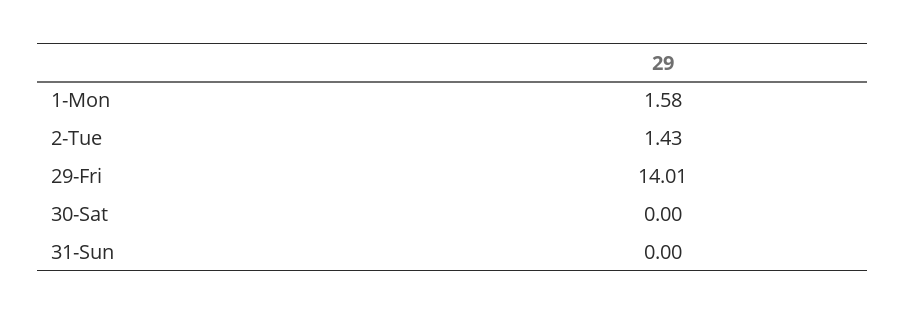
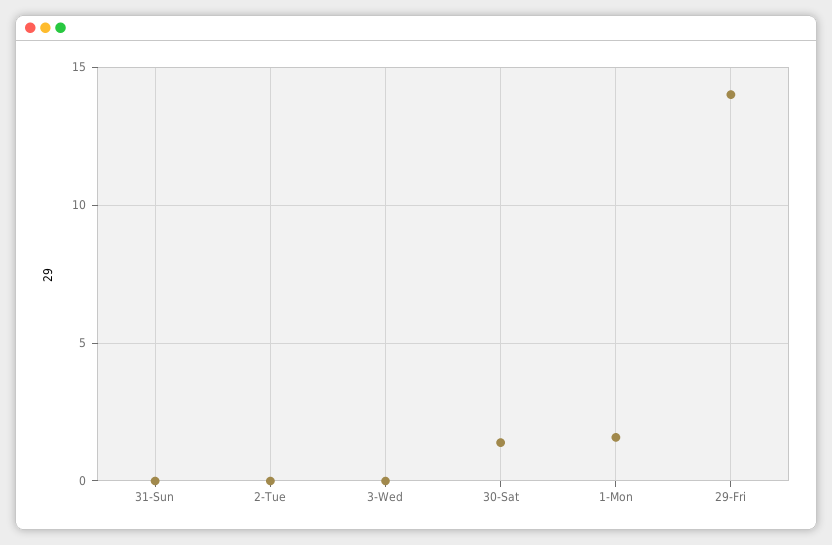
2-Tue: 1.43 -> 0
30-Sat: 0 -> 1.5
3-Wed: none -> 0

